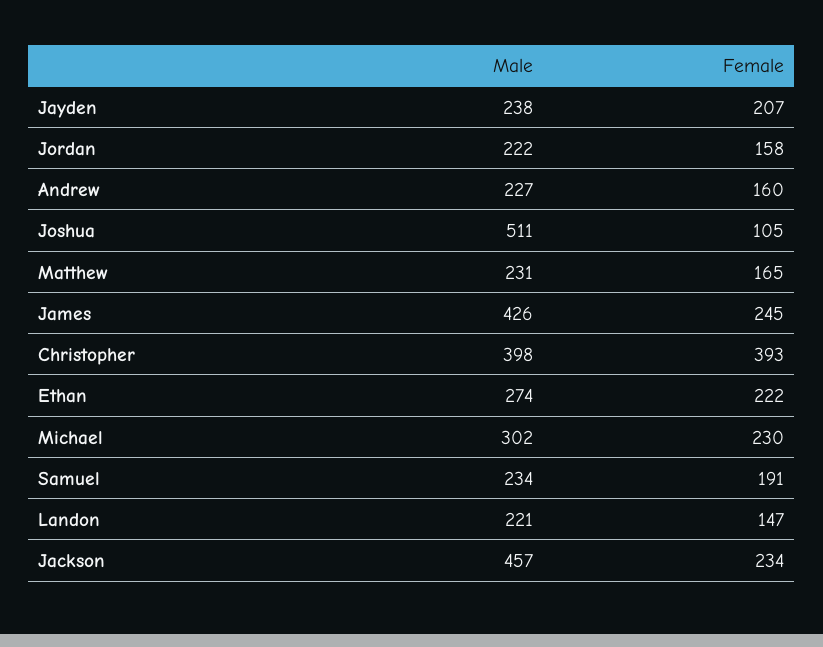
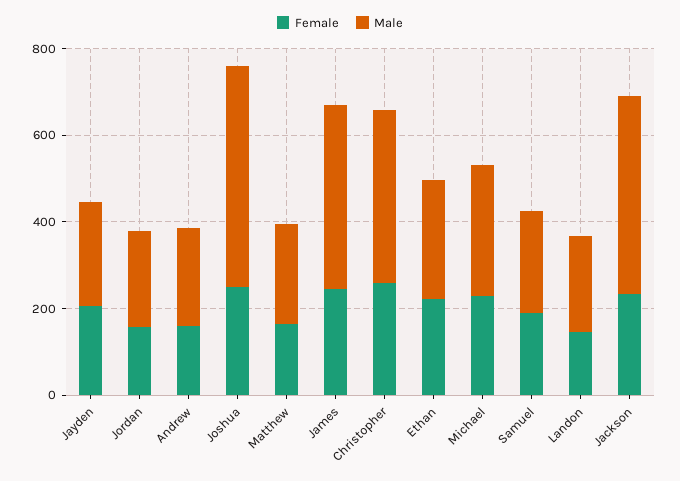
Female, Joshua: 105 -> 250
Female, Christopher: 393 -> 250

